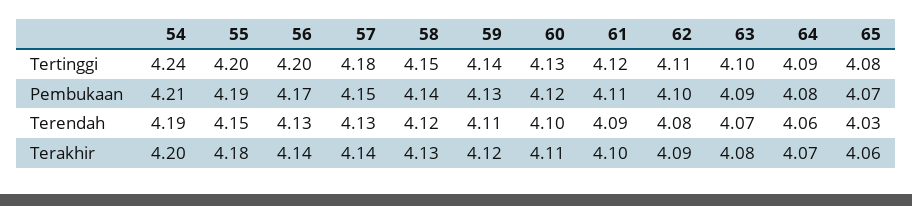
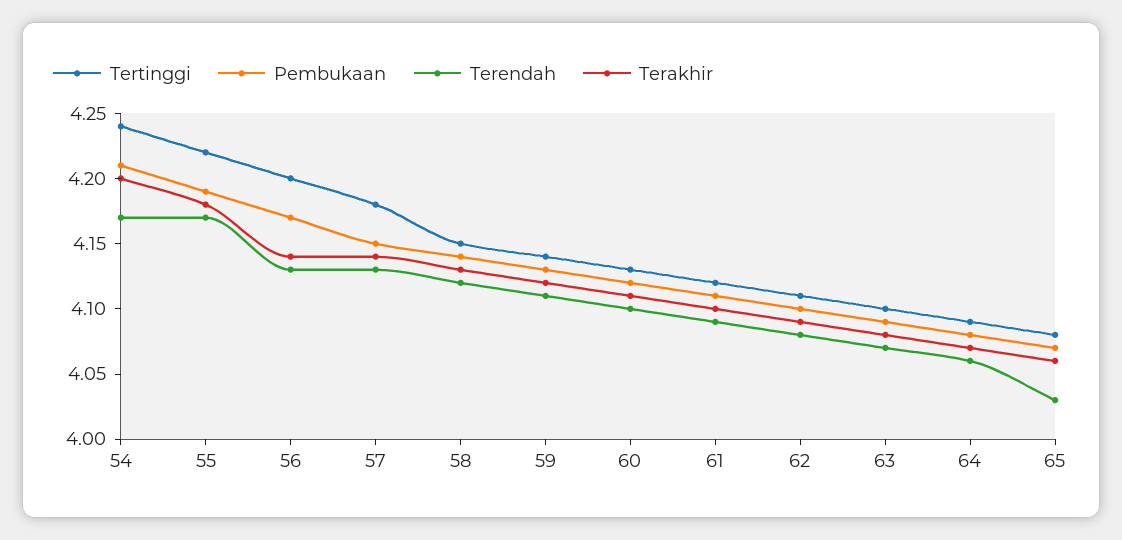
Tertinggi, 55: 4.2 -> 4.22
Terendah, 54: 4.19 -> 4.17
Terendah, 55: 4.15 -> 4.17

